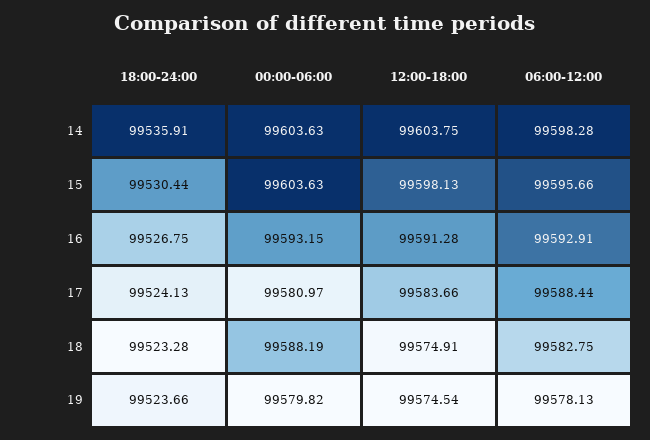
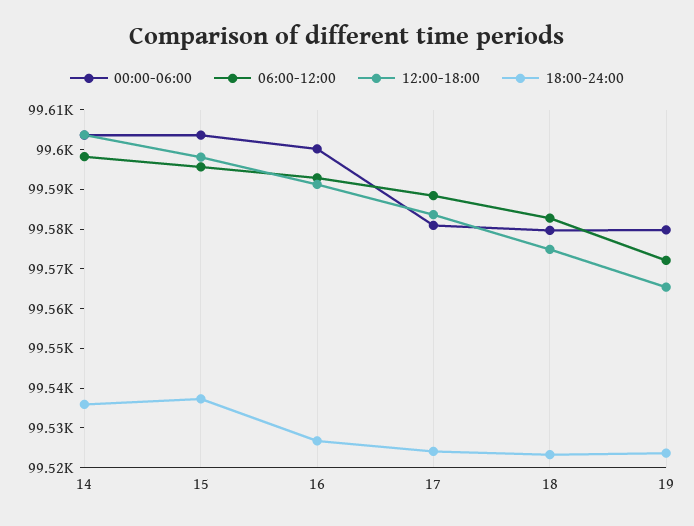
18:00-24:00, 15: 99530.44 -> 99537.5
00:00-06:00, 16: 99593.15 -> 99600
00:00-06:00, 18: 99588.19 -> 99580
12:00-18:00, 19: 99574.54 -> 99565
06:00-12:00, 19: 99578.13 -> 99572.5

